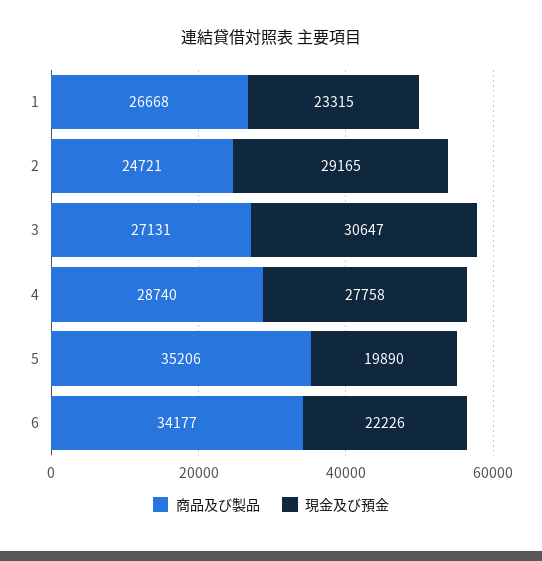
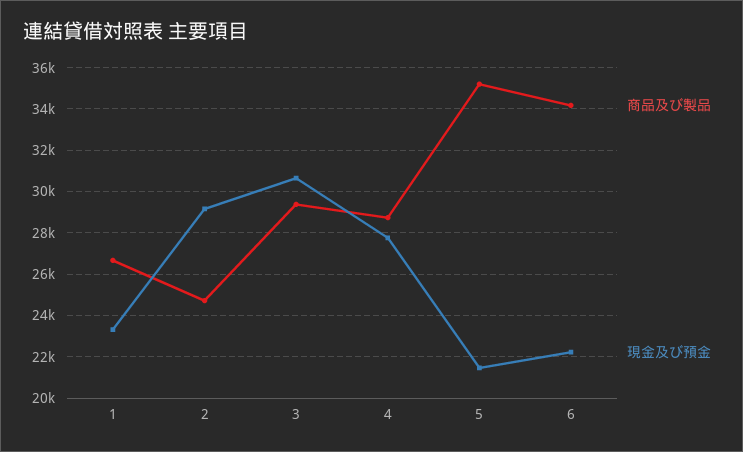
商品及び製品, 3: 27131 -> 29500
現金及び預金, 5: 19890 -> 21500

